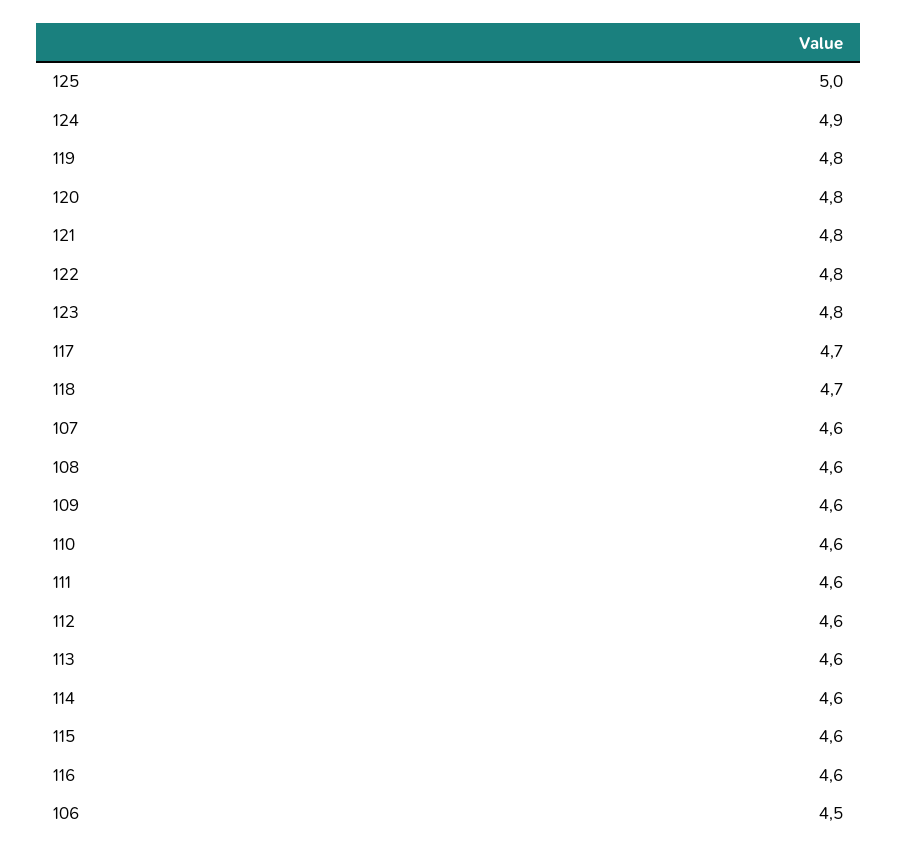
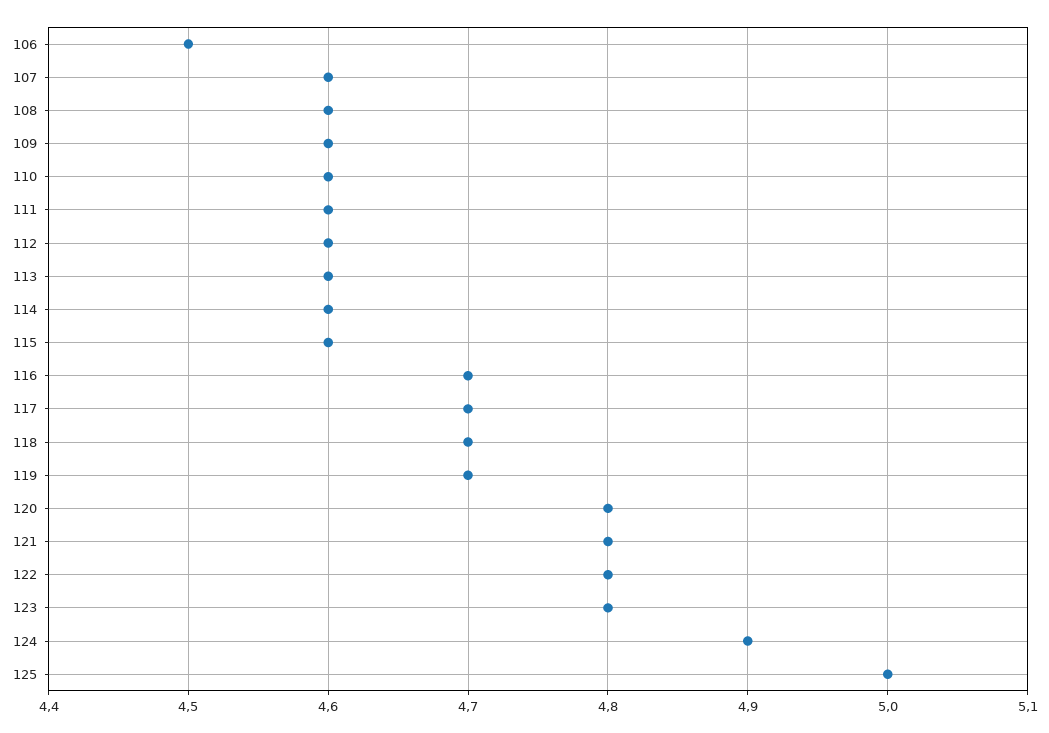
119: 4.8 -> 4.7
116: 4.6 -> 4.7

